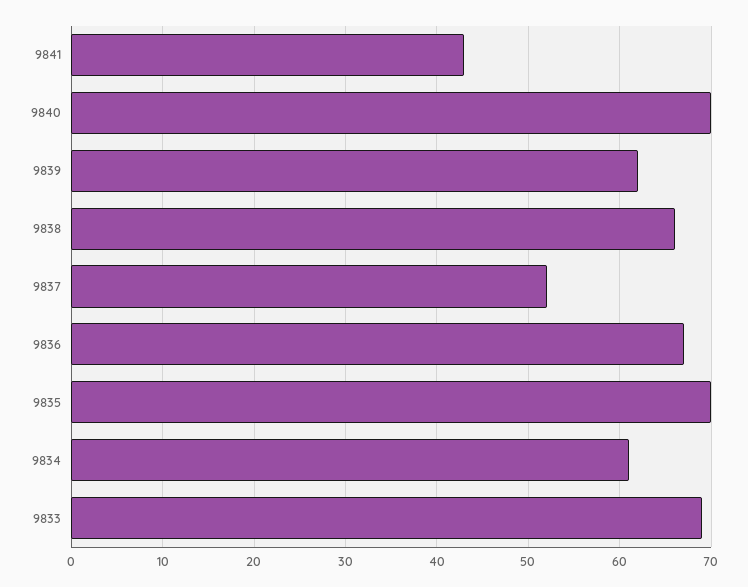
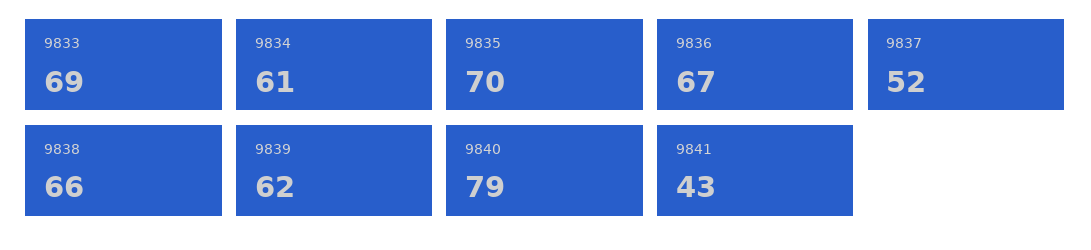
9840: 70 -> 79

